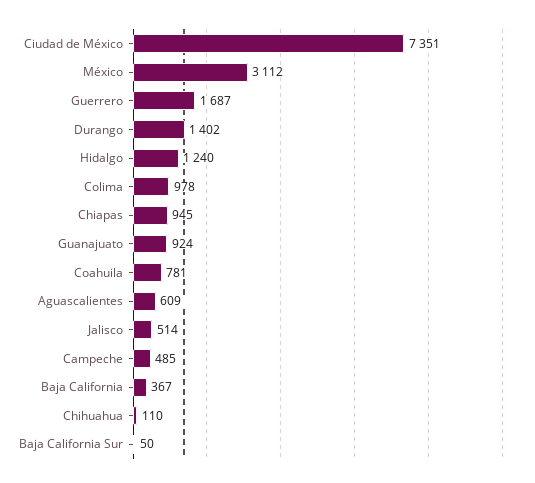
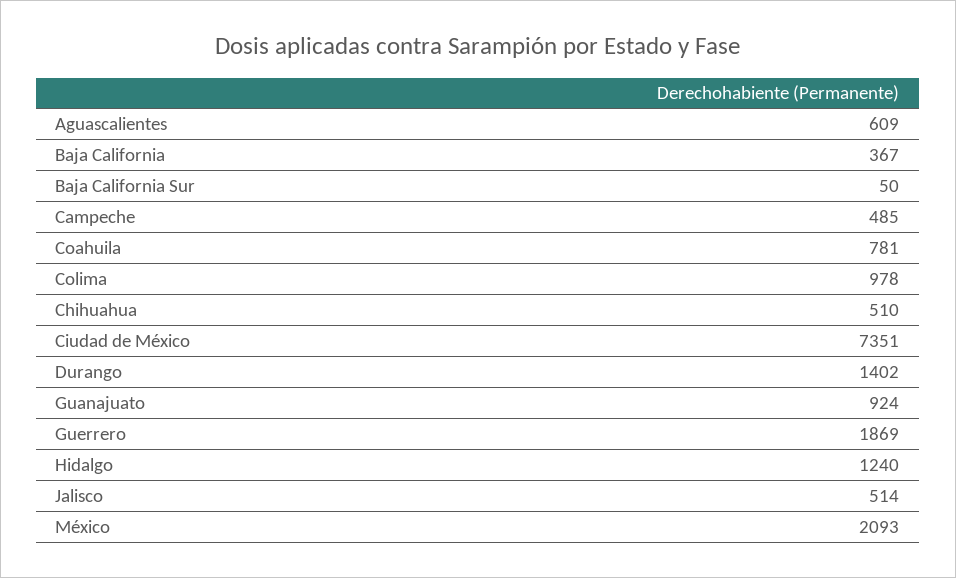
México: 3112 -> 2093
Guerrero: 1687 -> 1869
Chiapas: 945 -> none
Chihuahua: 110 -> 510

